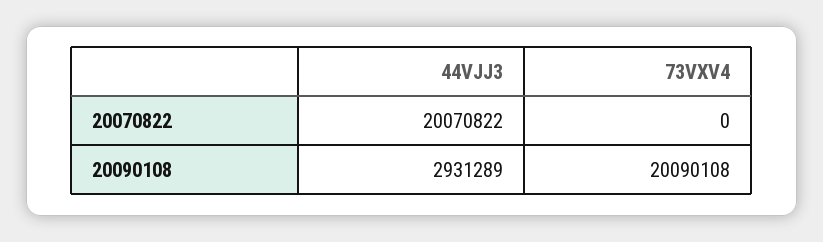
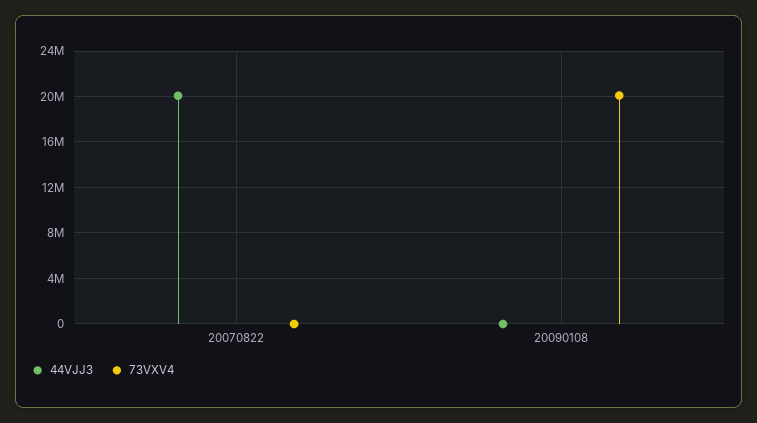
44VJJ3, 20090108: 2931289 -> 0

